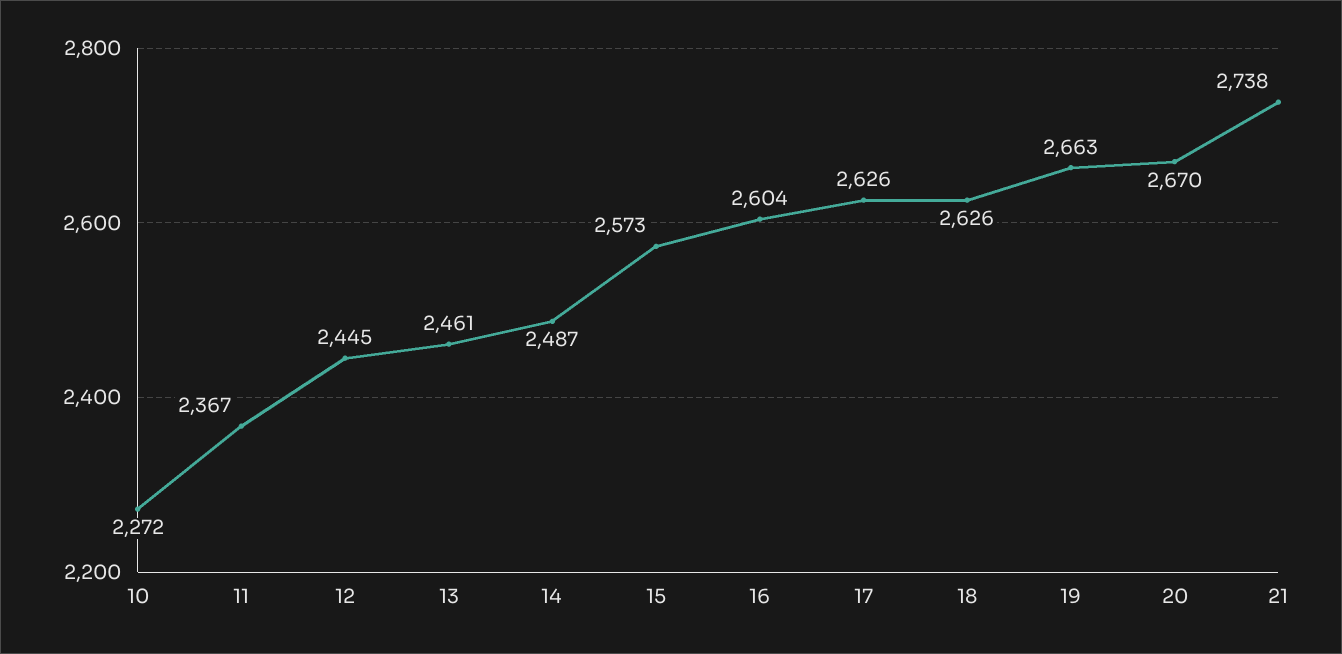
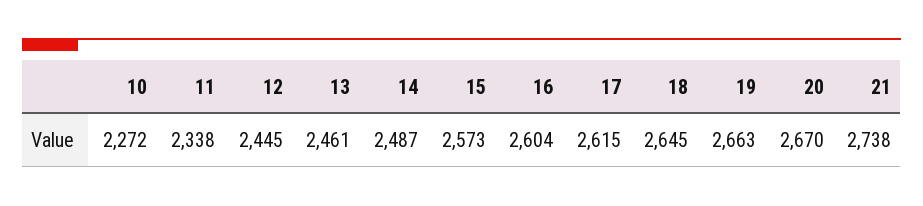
11: 2367 -> 2338
17: 2626 -> 2615
18: 2626 -> 2645

